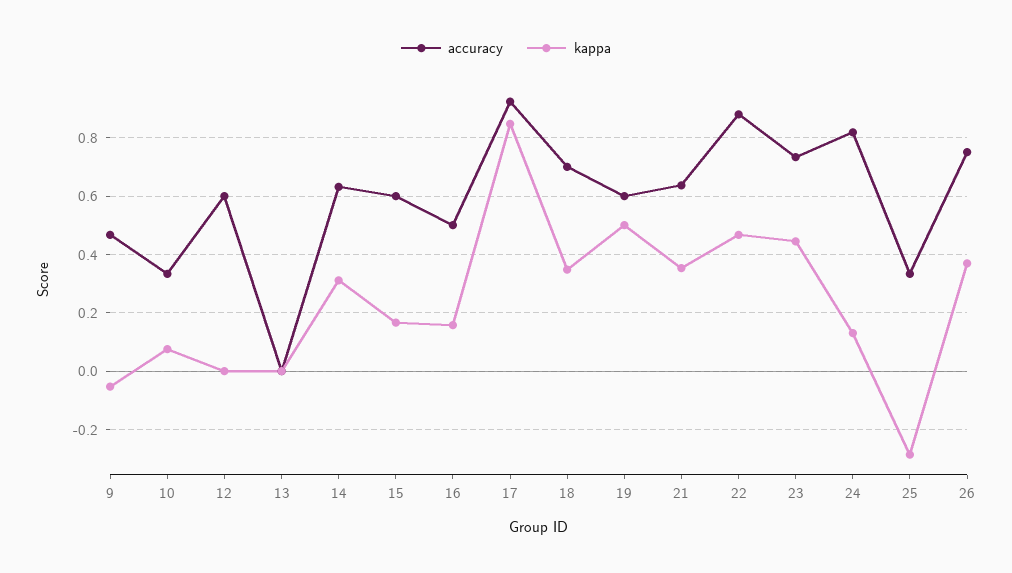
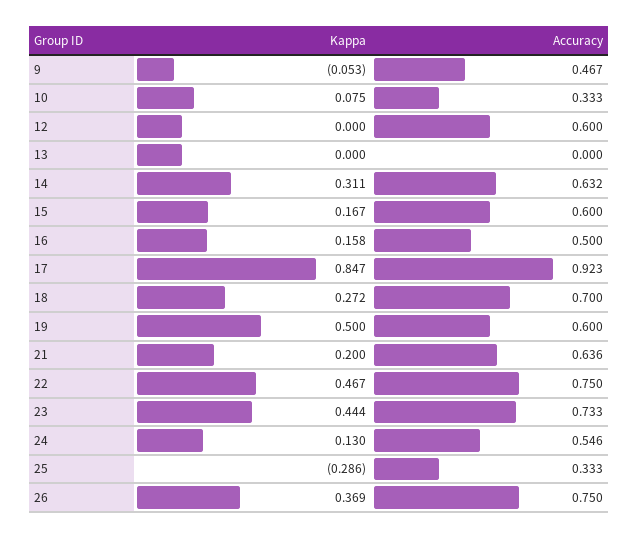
kappa, 18: 0.35 -> 0.272
kappa, 21: 0.35 -> 0.2
accuracy, 22: 0.875 -> 0.75
accuracy, 24: 0.825 -> 0.546

